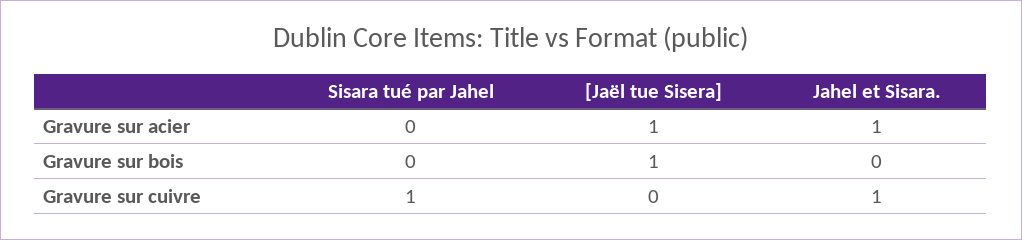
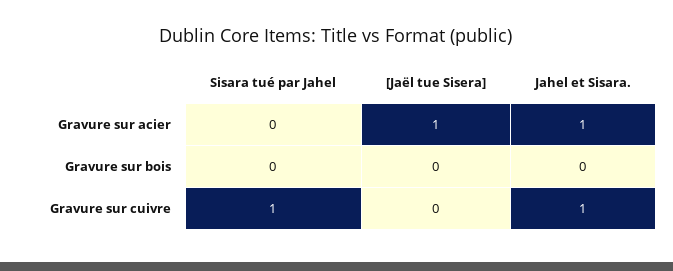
[Jaël tue Sisera], Gravure sur bois: 1 -> 0

